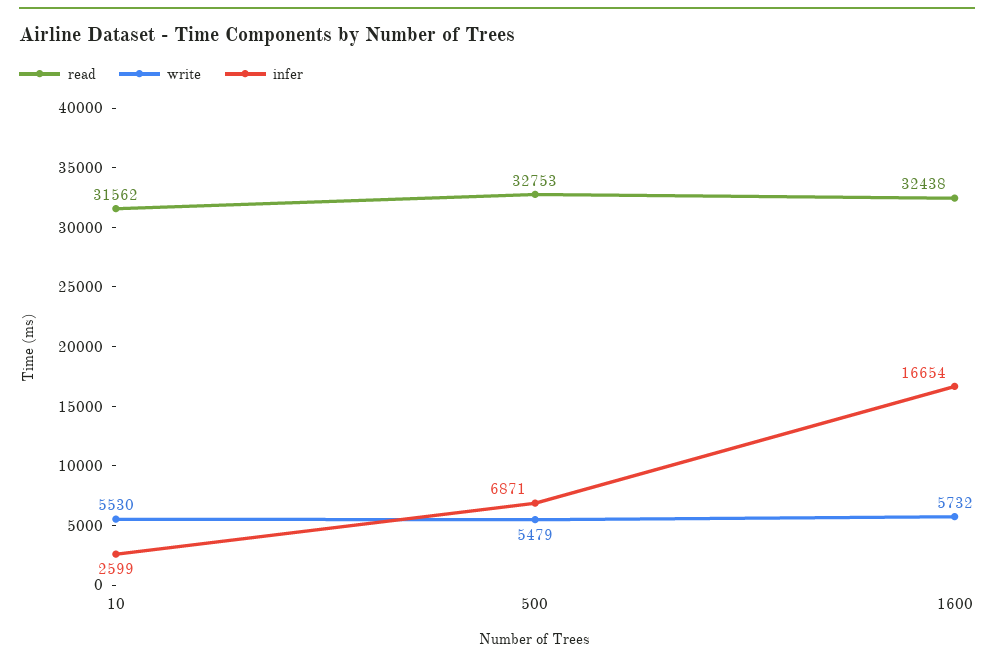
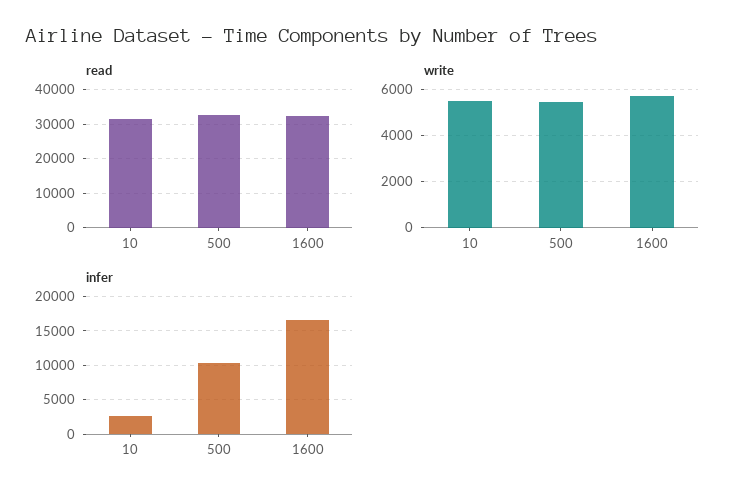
infer, 500: 6871 -> 10000

